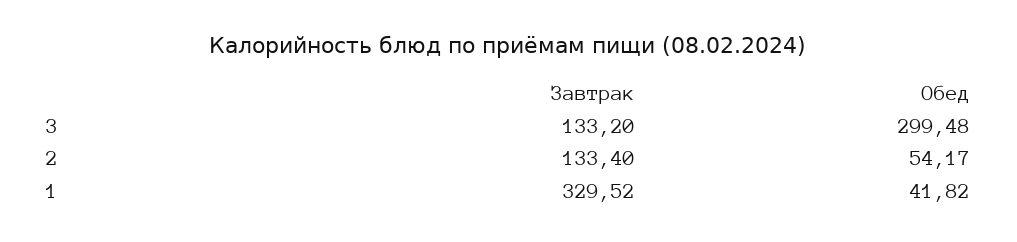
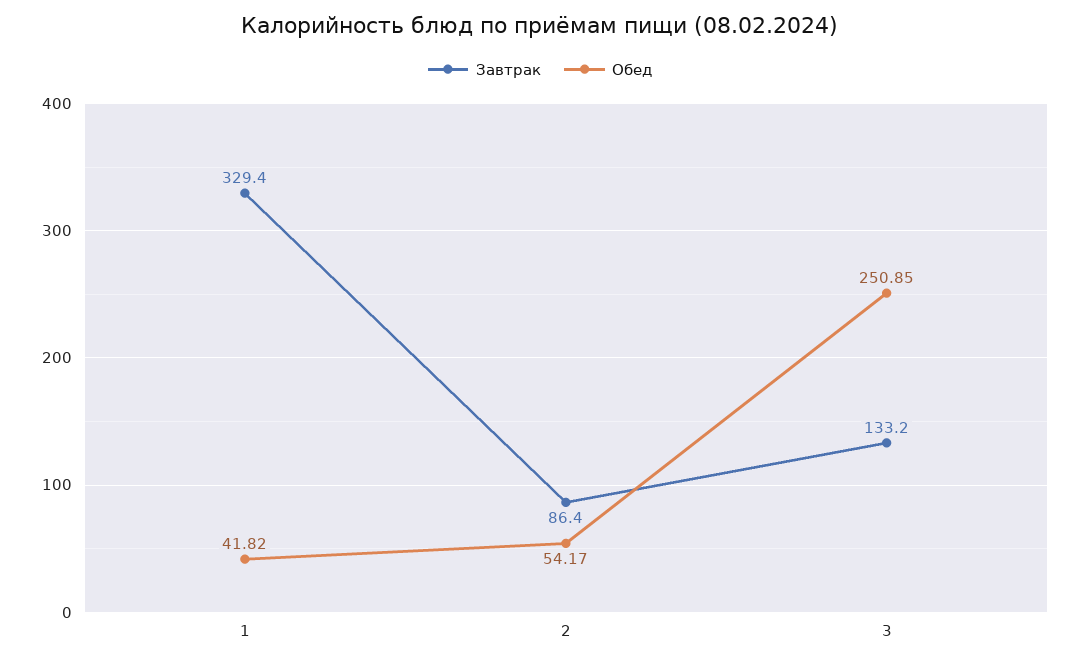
Обед, 3: 299.48 -> 250.85
Завтрак, 2: 133.4 -> 86.4
Завтрак, 1: 329.52 -> 329.4

